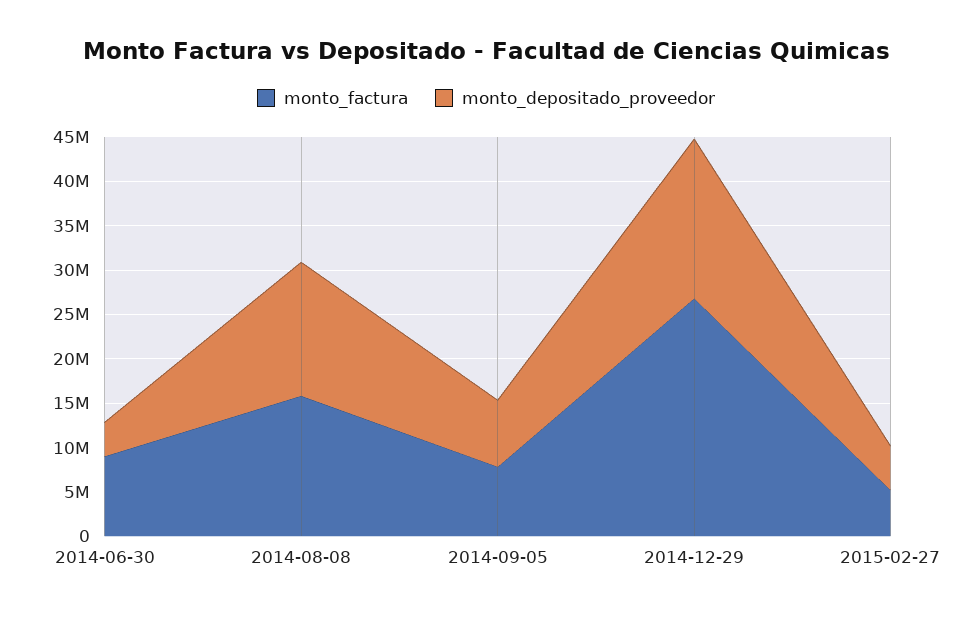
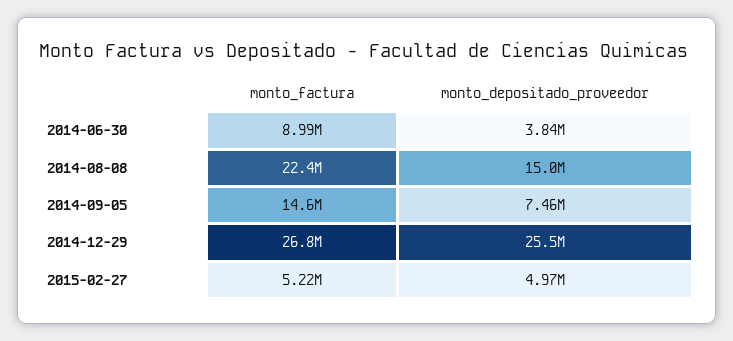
monto_factura, 2014-08-08: 16000000 -> 22400000
monto_factura, 2014-09-05: 8000000 -> 14600000
monto_depositado_proveedor, 2014-12-29: 18000000 -> 25500000

